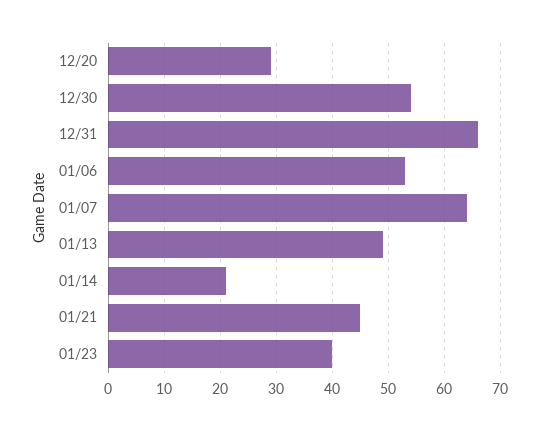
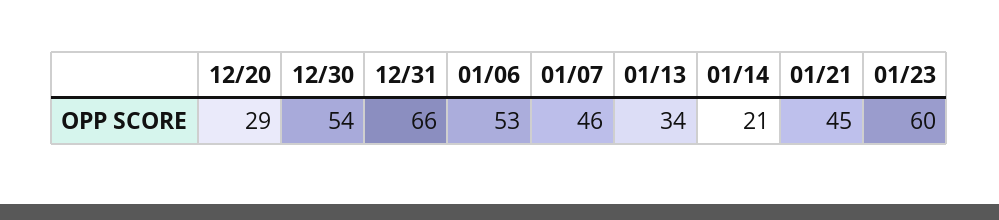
01/07: 65 -> 46
01/13: 50 -> 34
01/23: 40 -> 60

